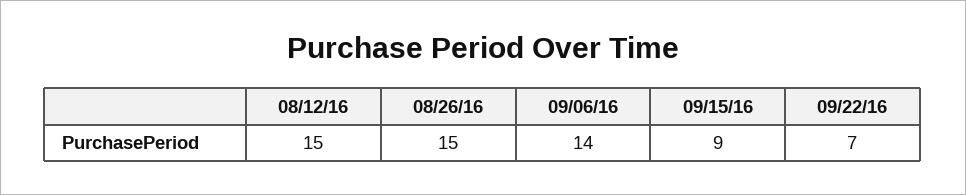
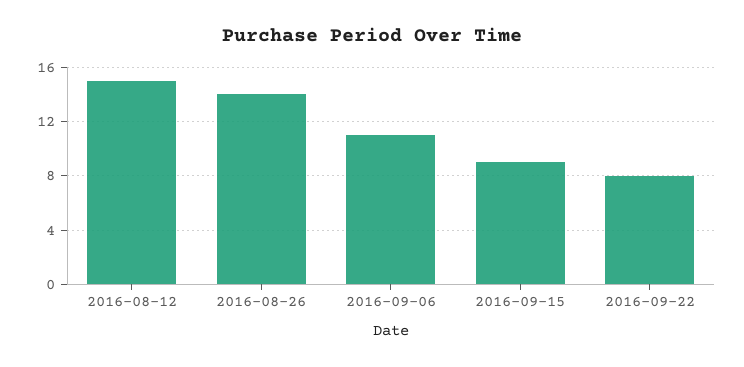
08/26/16: 15 -> 14
09/06/16: 14 -> 11
09/22/16: 7 -> 8

